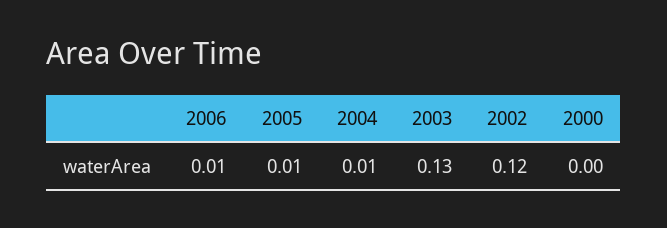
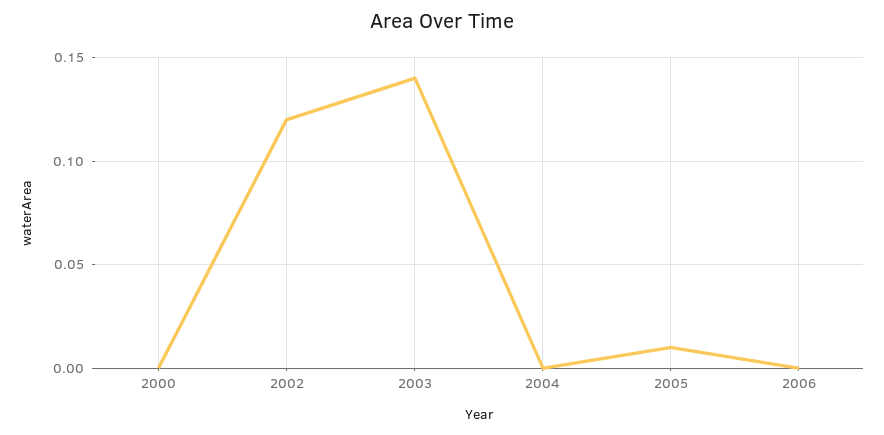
2006: 0.01 -> 0
2004: 0.01 -> 0
2003: 0.13 -> 0.14

